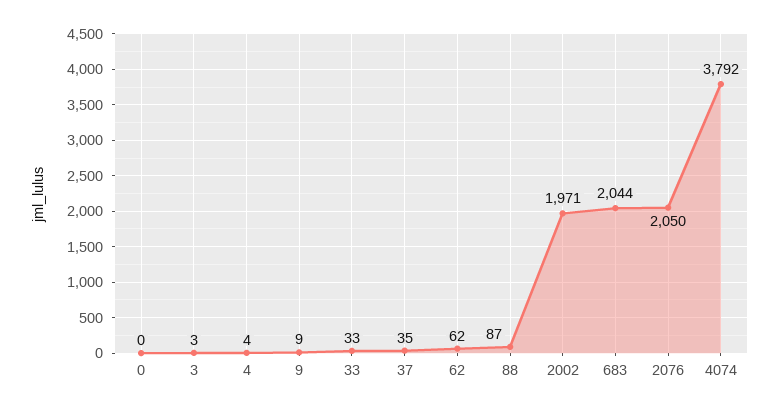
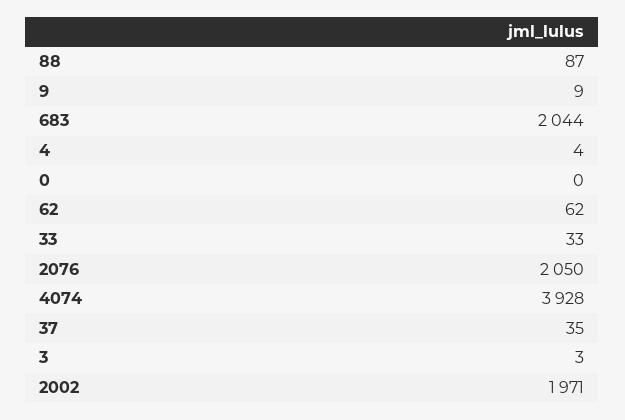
4074: 3792 -> 3928

